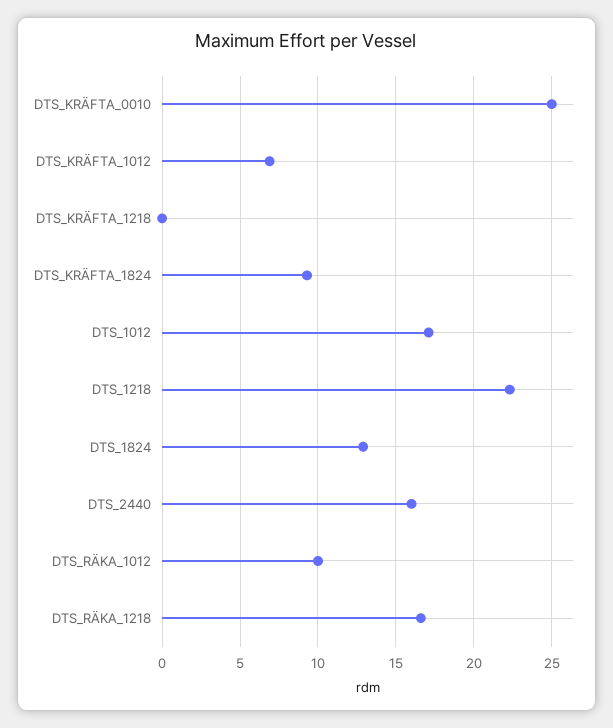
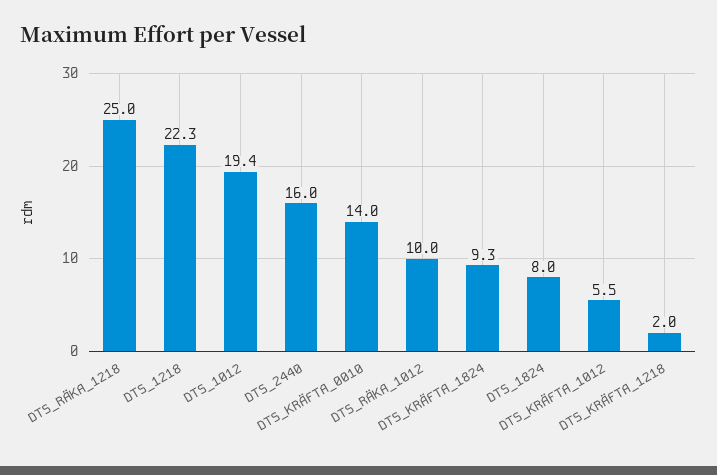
DTS_KRÄFTA_0010: 25 -> 14
DTS_KRÄFTA_1012: 7 -> 5.5
DTS_KRÄFTA_1218: 0 -> 2
DTS_1012: 17 -> 19.4
DTS_1824: 13 -> 8
DTS_RÄKA_1218: 16.5 -> 25

